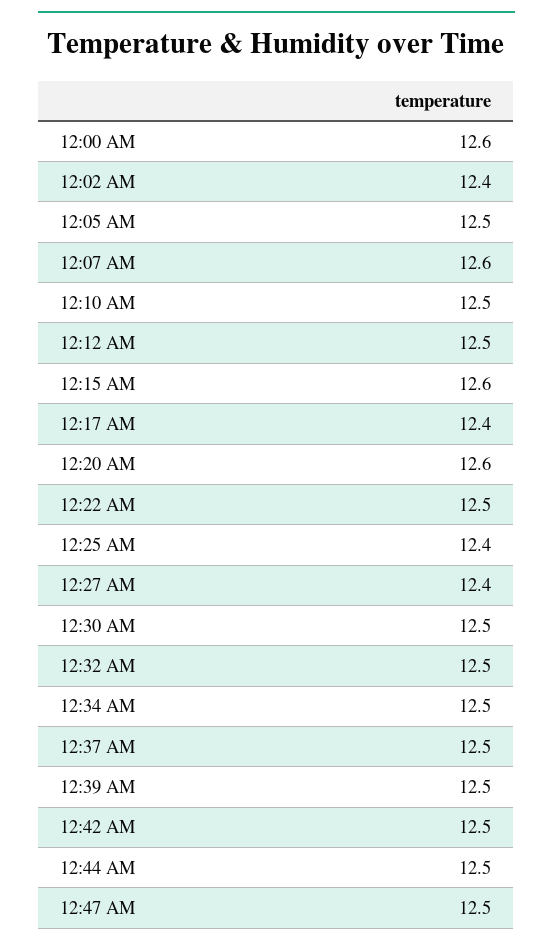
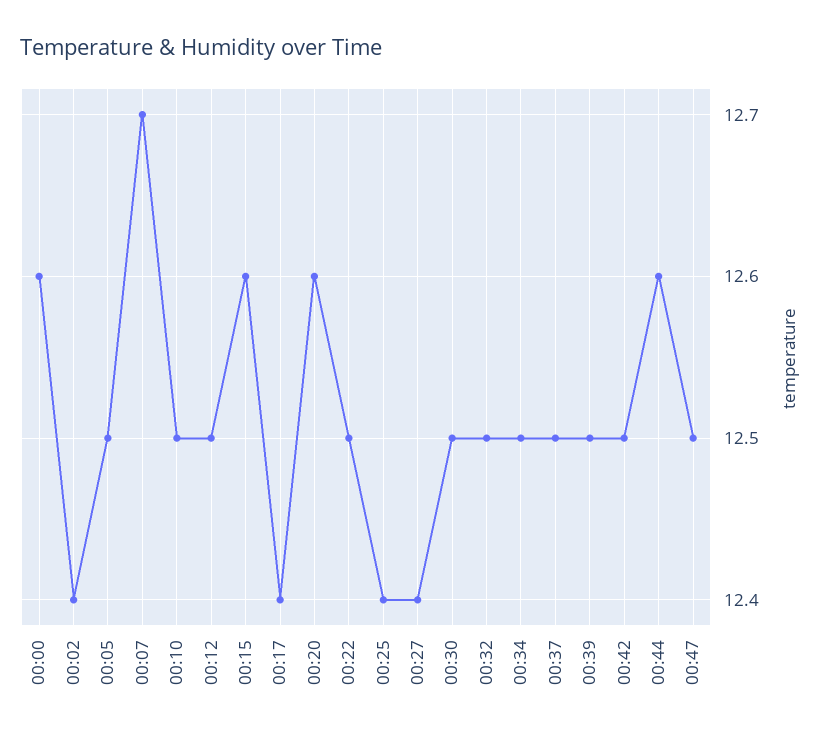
12:07 AM: 12.6 -> 12.7
12:44 AM: 12.5 -> 12.6

